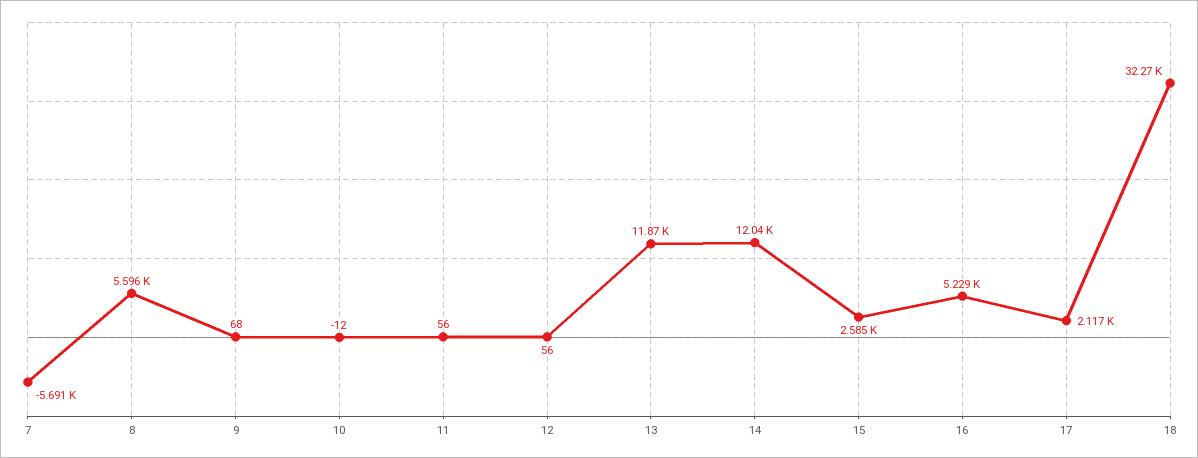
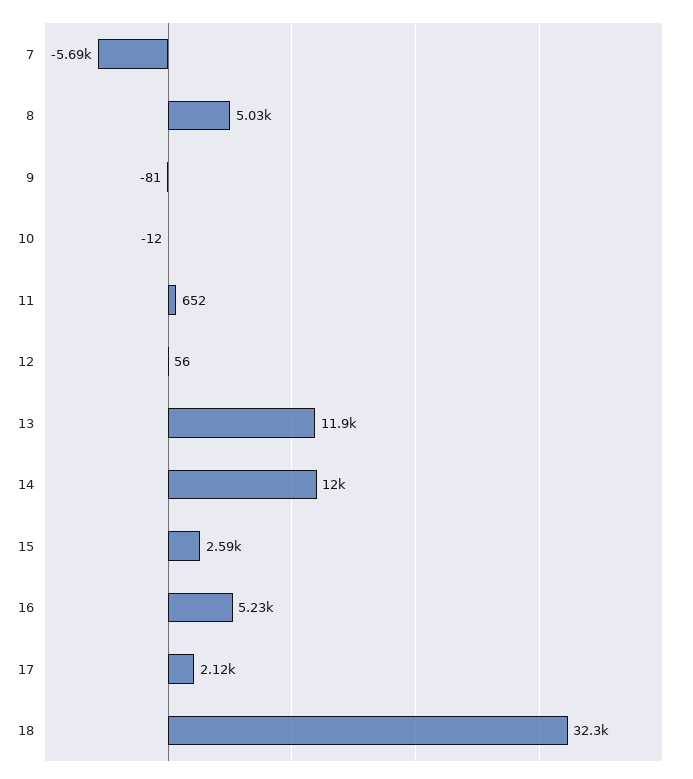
8: 5596 -> 5030
9: 68 -> -81
11: 56 -> 652

